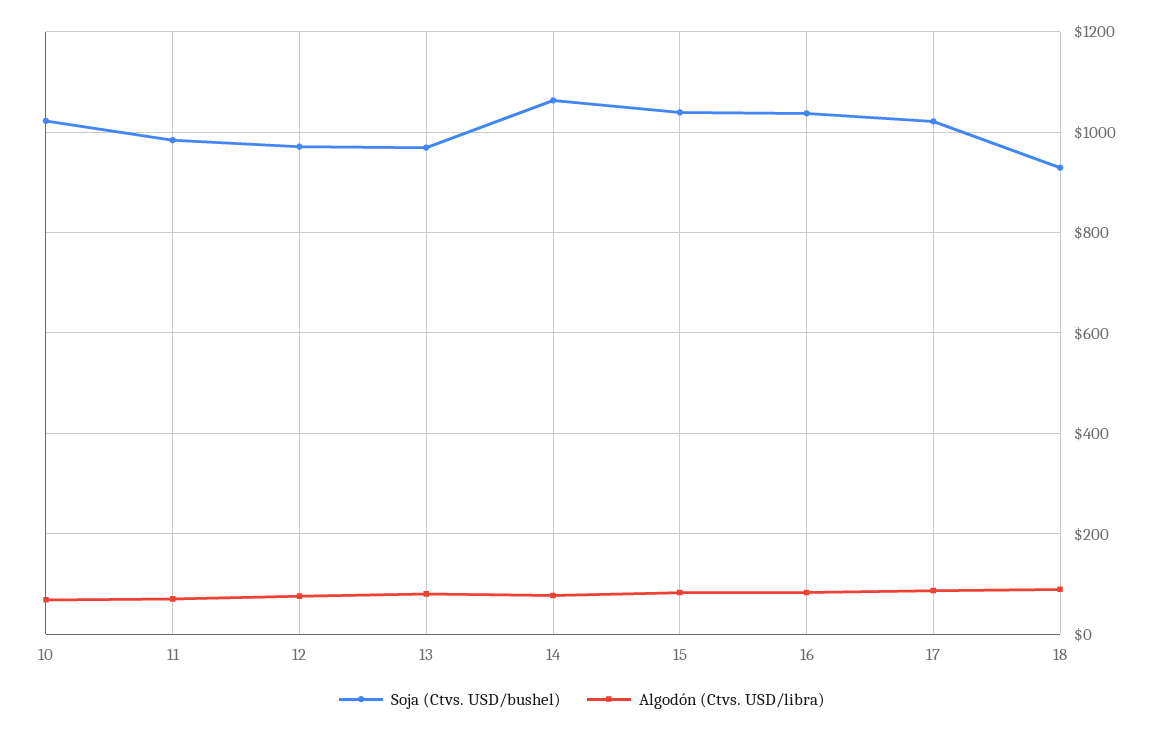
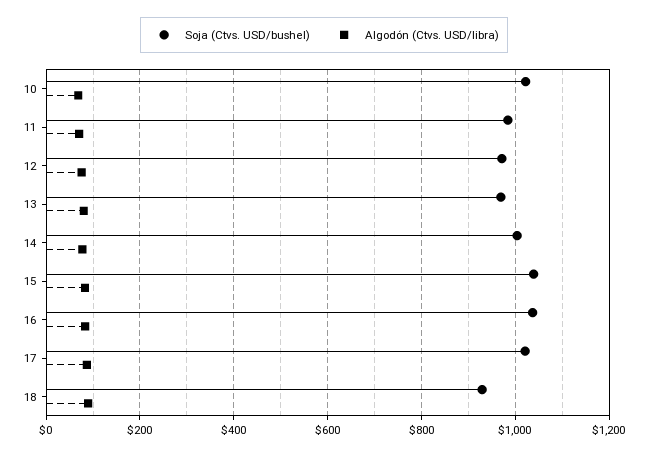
Soja (Ctvs. USD/bushel), 14: 1060 -> 1000

